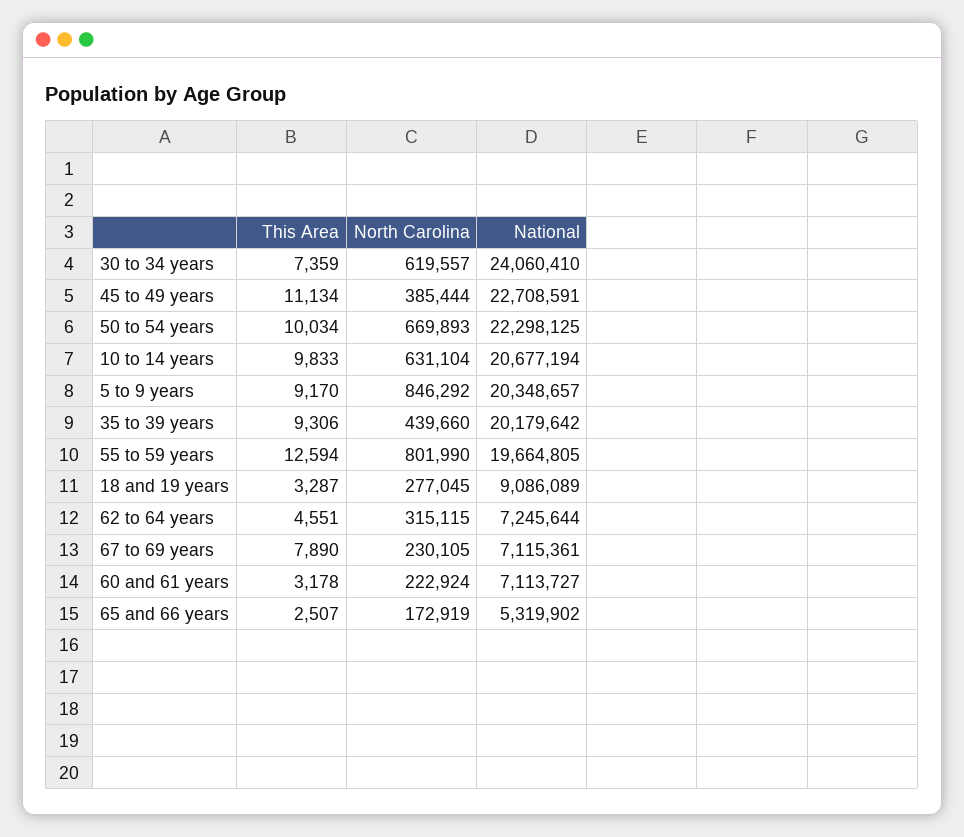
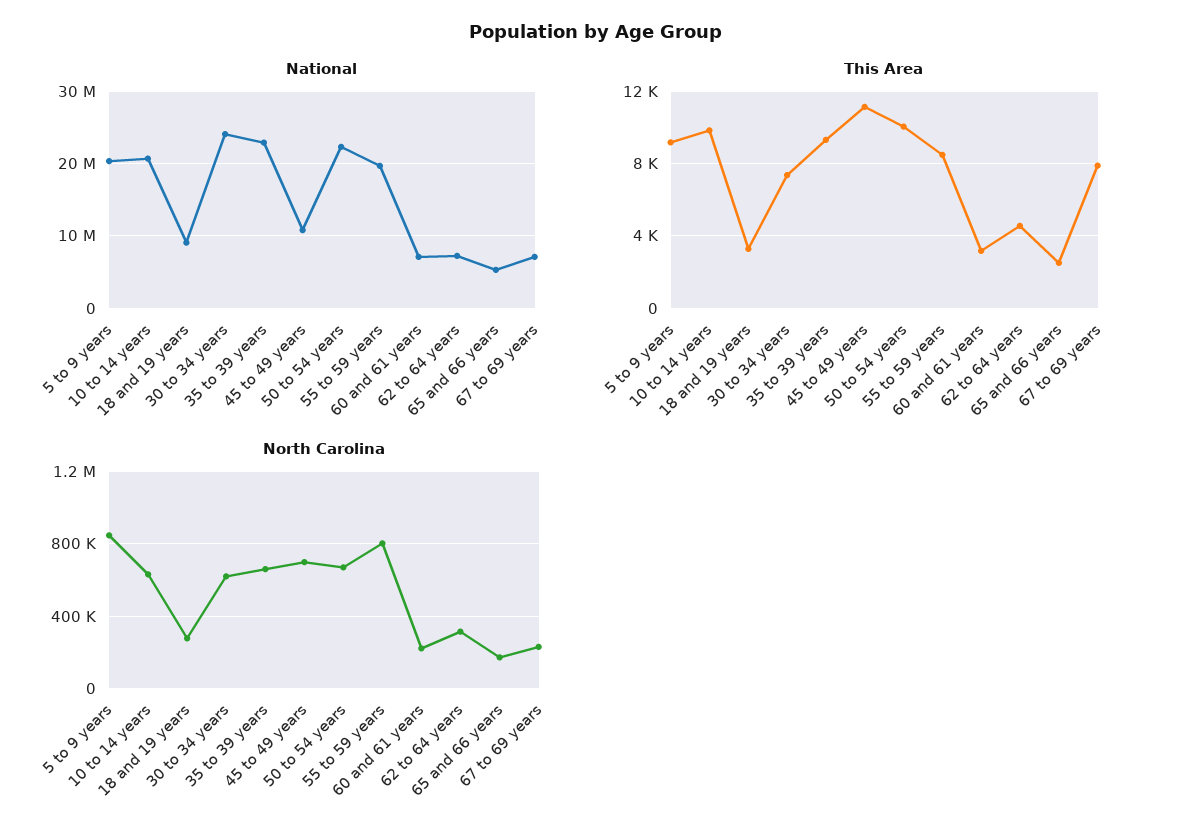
North Carolina, 45 to 49 years: 385444 -> 700000
National, 45 to 49 years: 22708591 -> 11000000
North Carolina, 35 to 39 years: 439660 -> 650000
National, 35 to 39 years: 20179642 -> 23000000
This Area, 55 to 59 years: 12594 -> 8500

